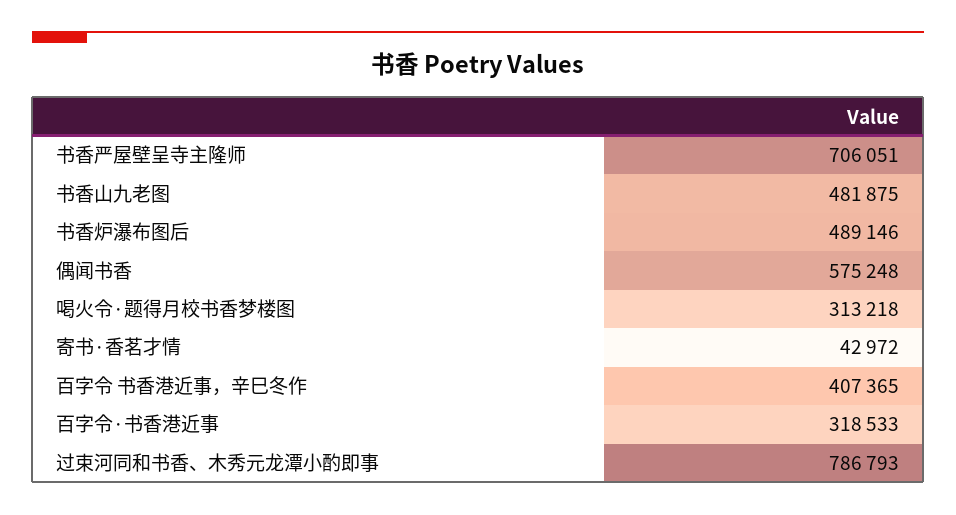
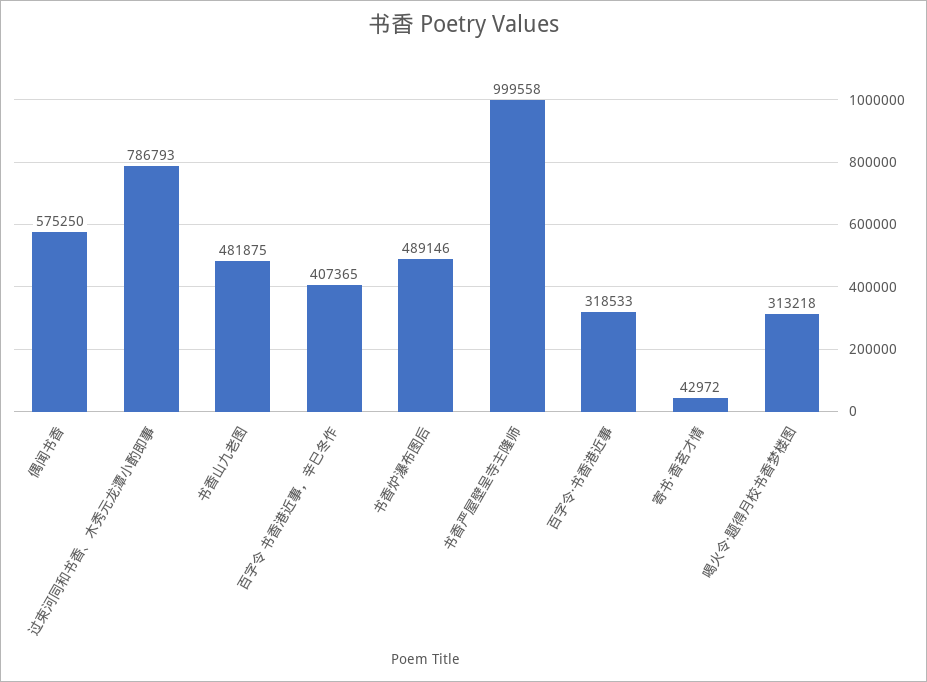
书香严屋壁呈寺主隆师: 706051 -> 999558
偶闻书香: 575248 -> 575250

